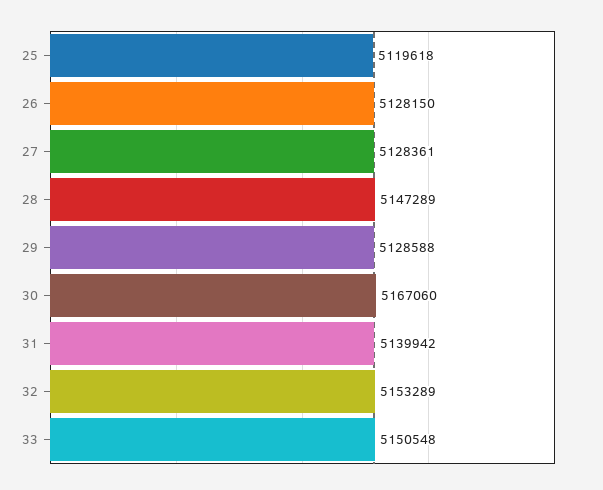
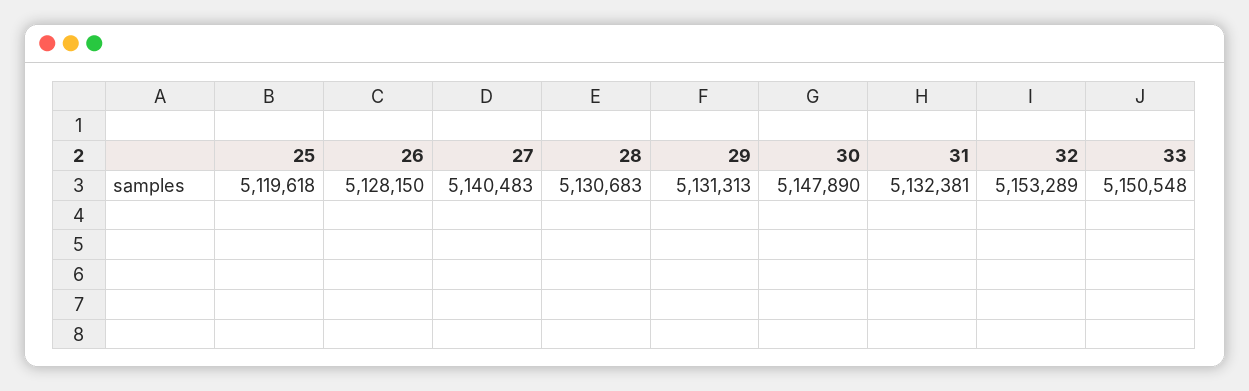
27: 5128361 -> 5140483
28: 5147289 -> 5130683
29: 5128588 -> 5131313
30: 5167060 -> 5147890
31: 5139942 -> 5132381

